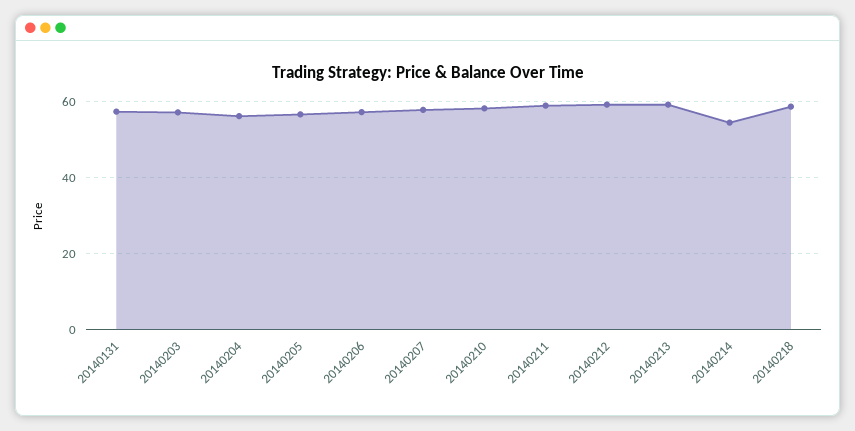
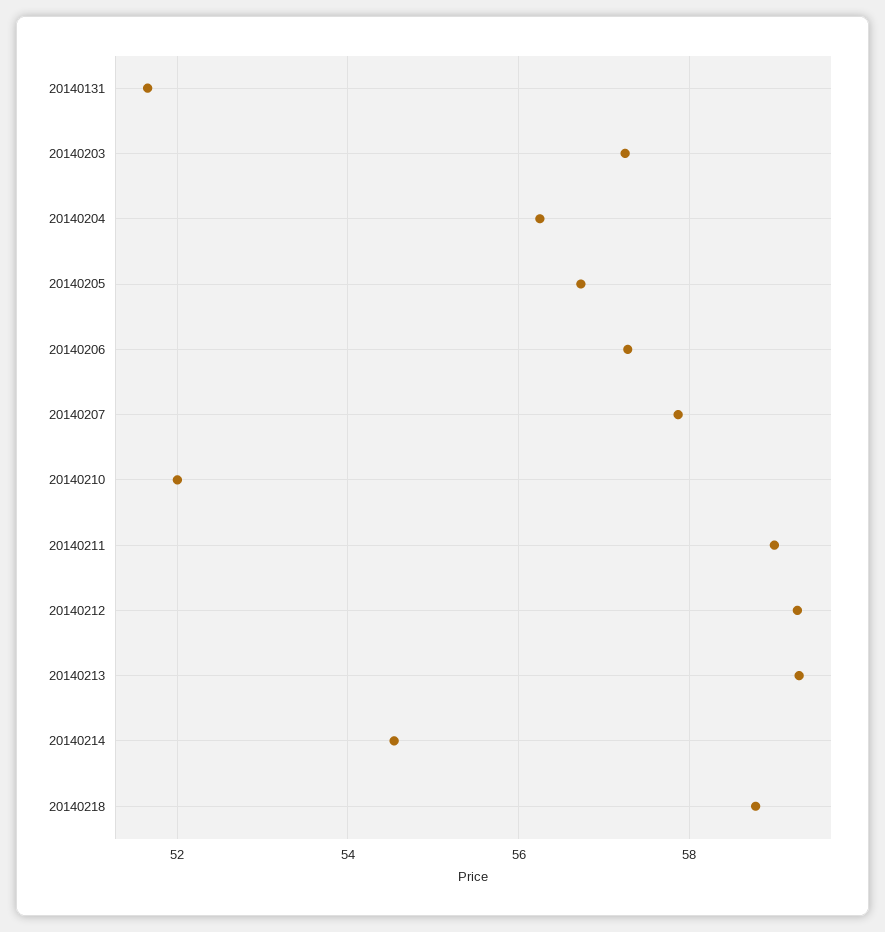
20140131: 58 -> 51.6
20140210: 58 -> 52

